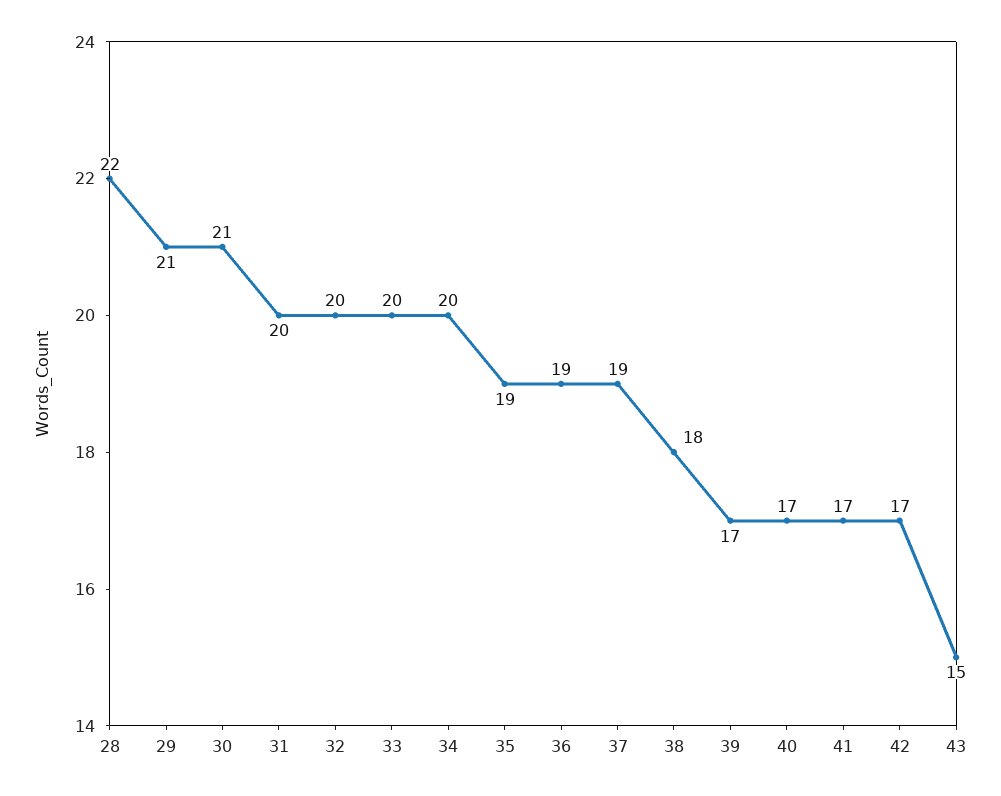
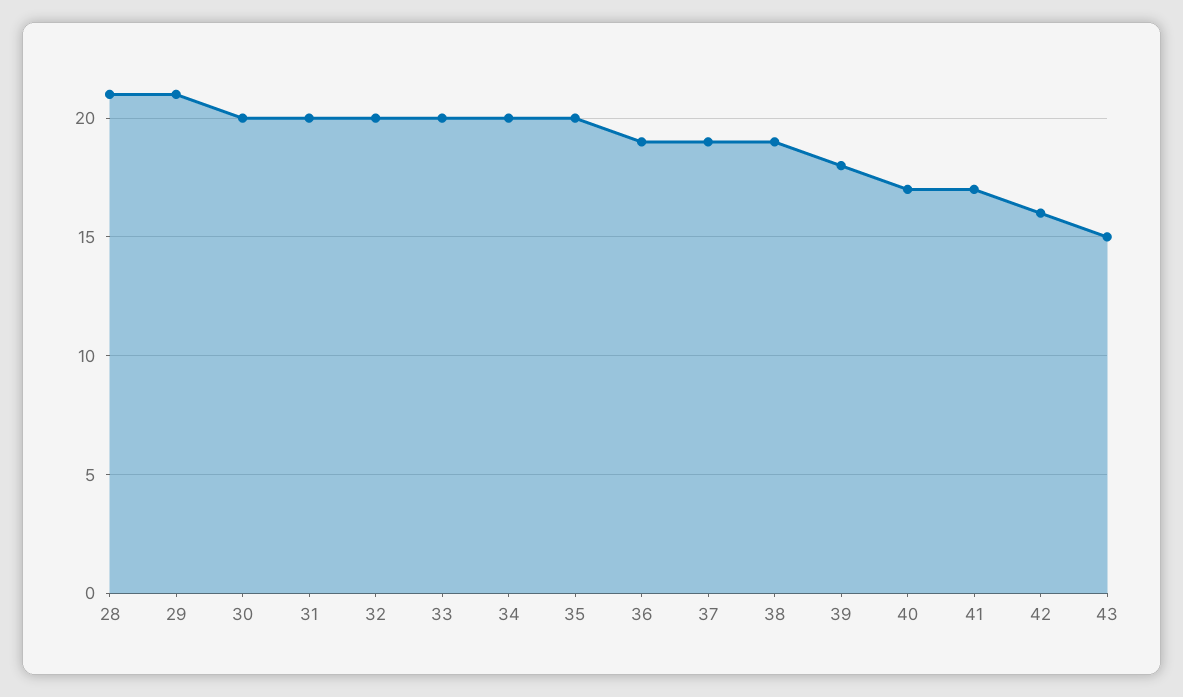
28: 22 -> 21
30: 21 -> 20
35: 19 -> 20
38: 18 -> 19
39: 17 -> 18
42: 17 -> 16

